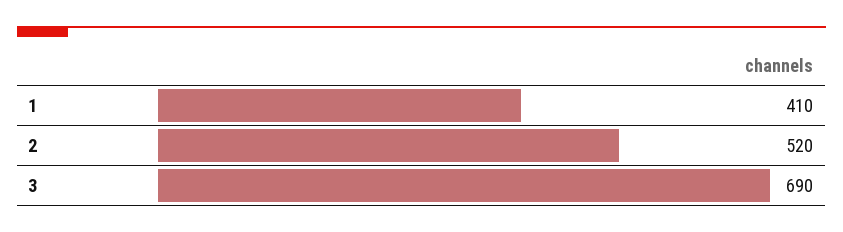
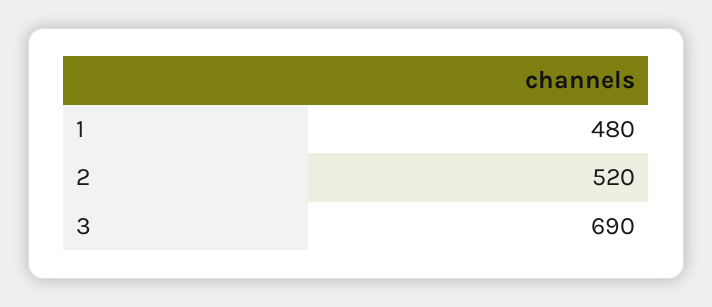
1: 410 -> 480

